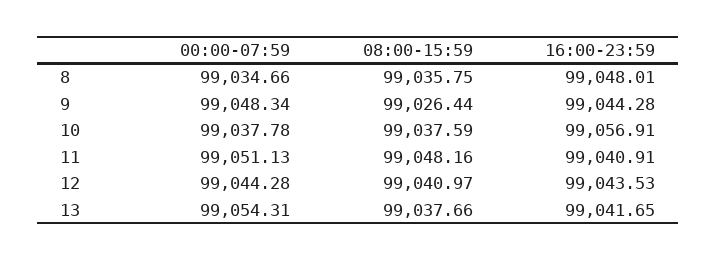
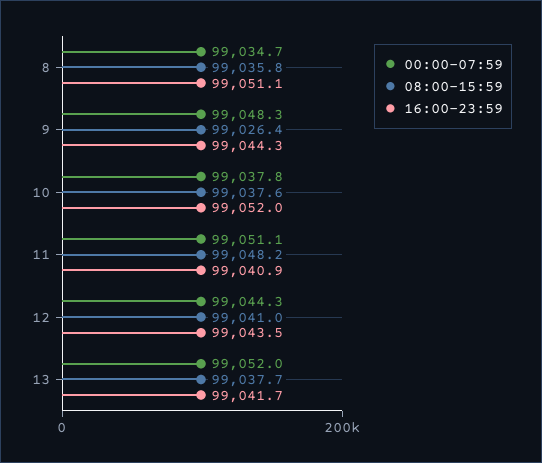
16:00-23:59, 8: 99048.01 -> 99051.1
16:00-23:59, 10: 99056.91 -> 99052
00:00-07:59, 13: 99054.31 -> 99052

